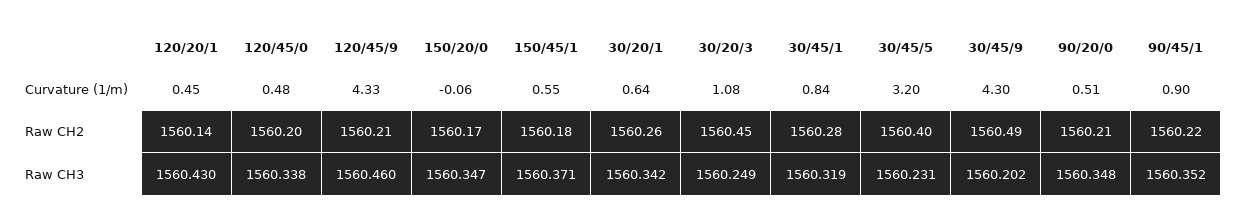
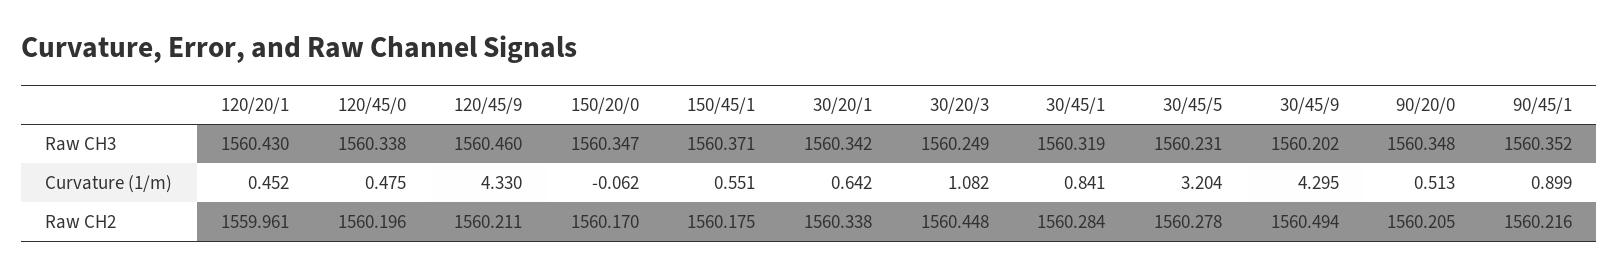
120/20/1, Raw CH2: 1560.14 -> 1559.961
30/20/1, Raw CH2: 1560.26 -> 1560.338
30/45/5, Raw CH2: 1560.4 -> 1560.278

